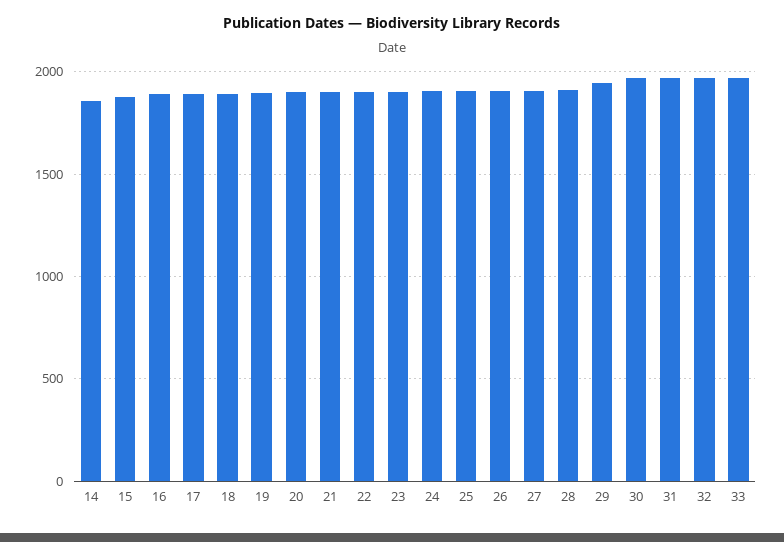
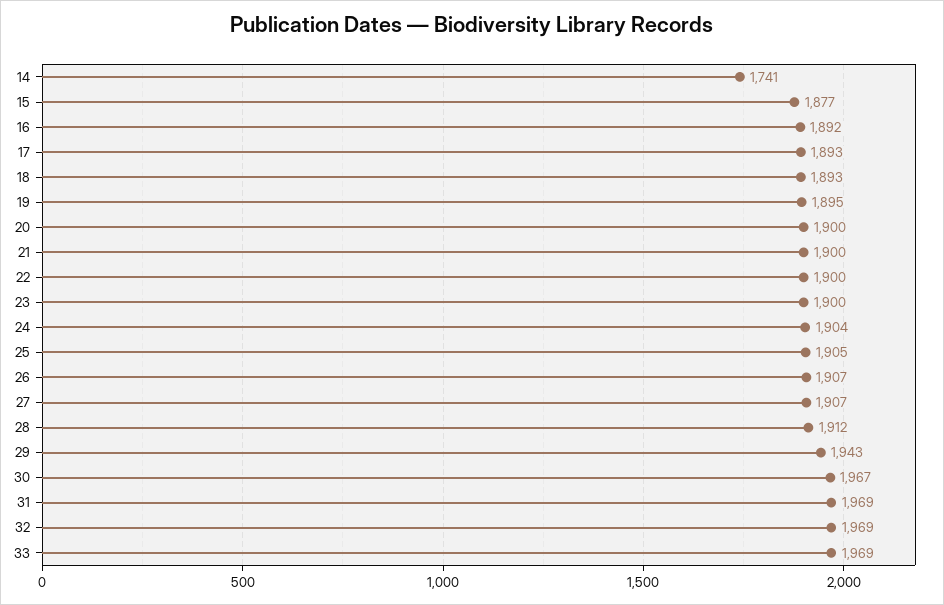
14: 1850 -> 1741

